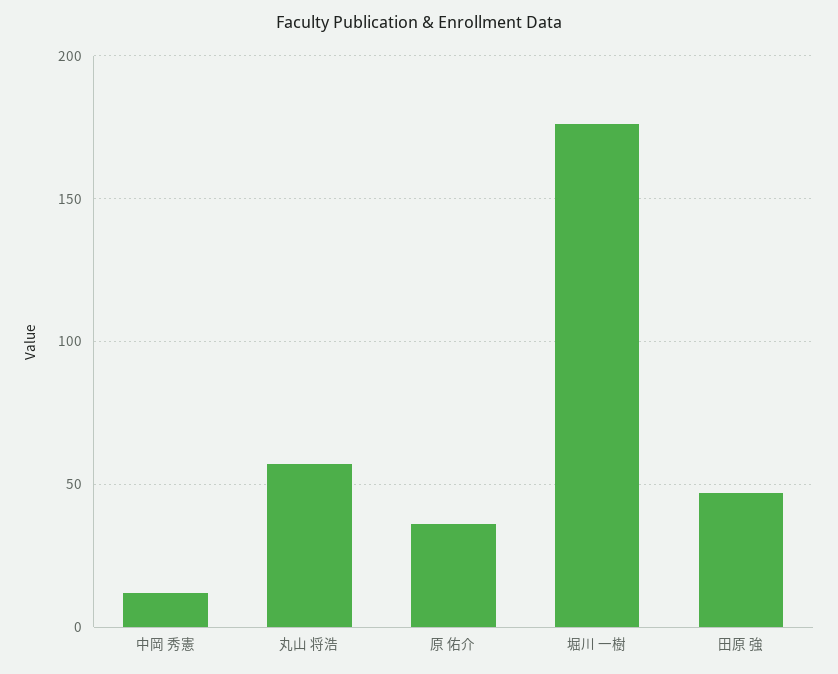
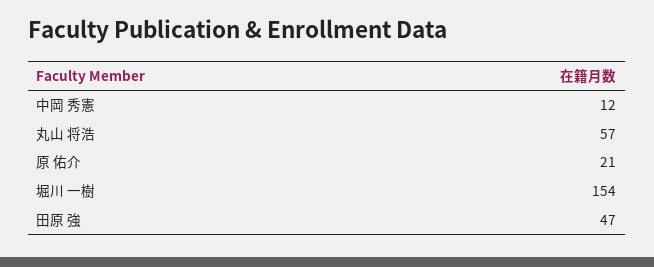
原 佑介: 35 -> 21
堀川 一樹: 175 -> 154

